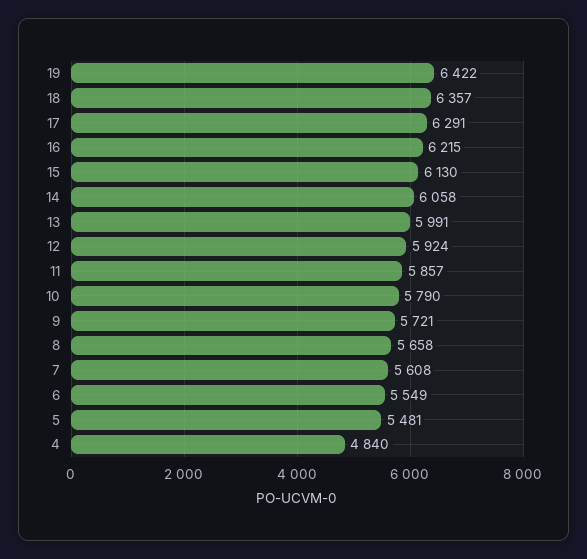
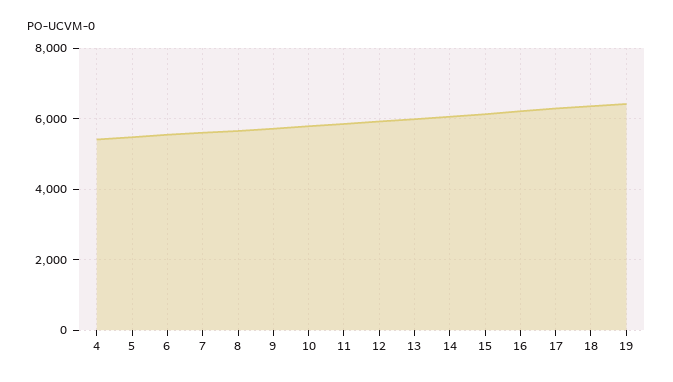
4: 4840 -> 5400

